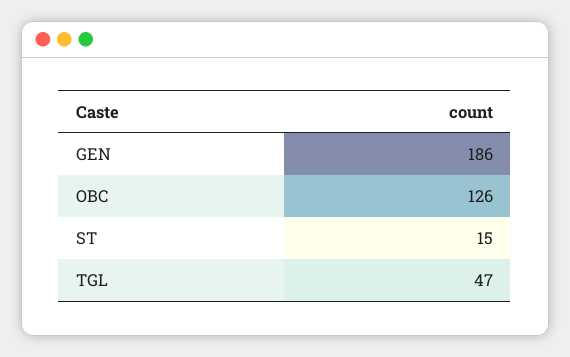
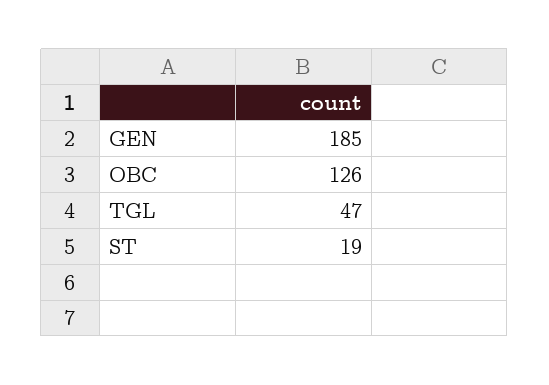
GEN: 186 -> 185
ST: 15 -> 19

